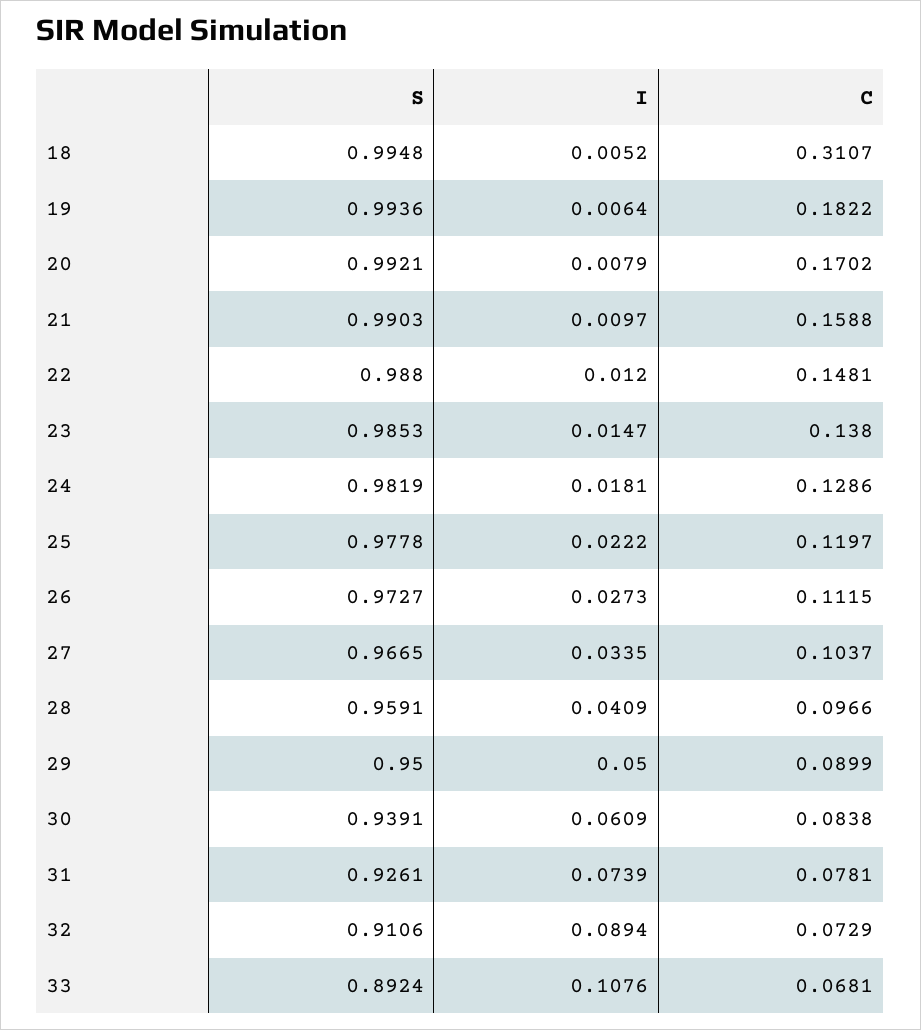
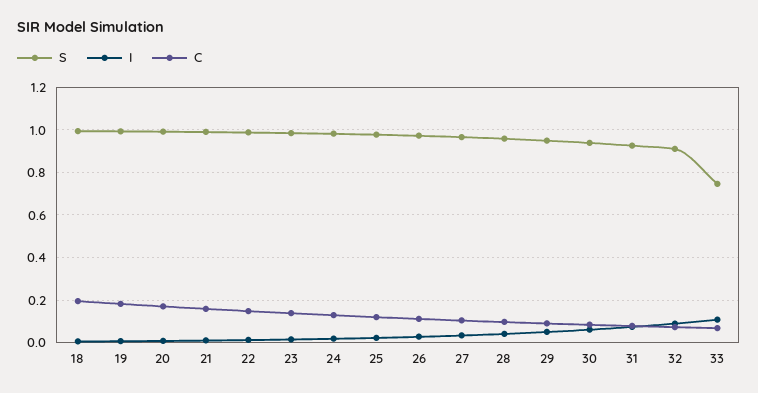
C, 18: 0.3107 -> 0.2
S, 33: 0.8924 -> 0.75

